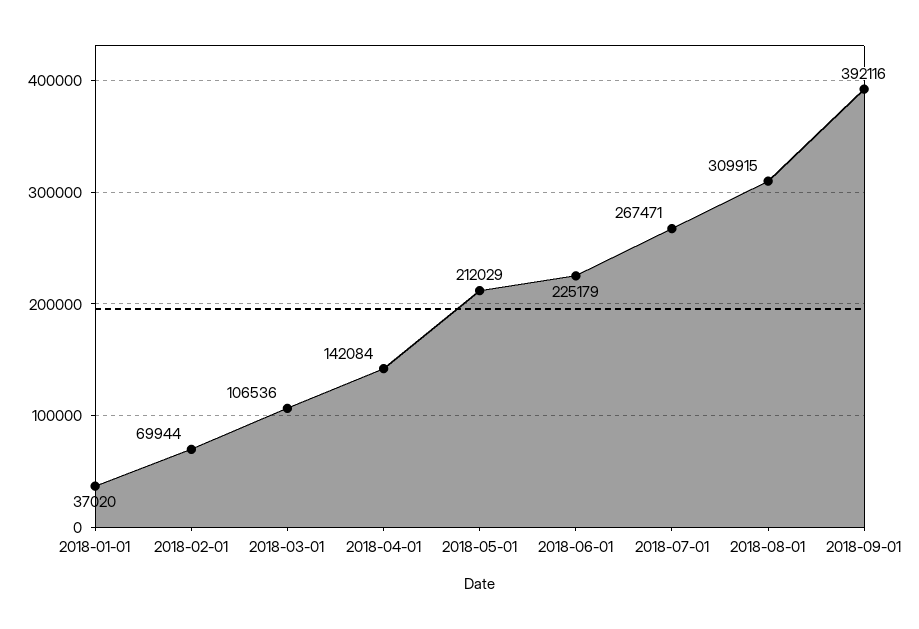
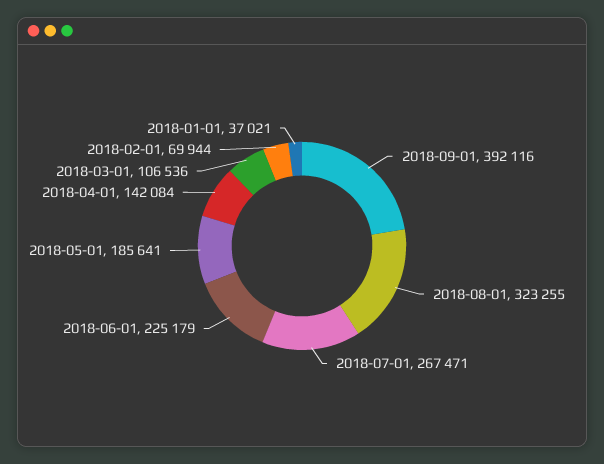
2018-01-01: 37020 -> 37021
2018-05-01: 212029 -> 185641
2018-08-01: 309915 -> 323255

